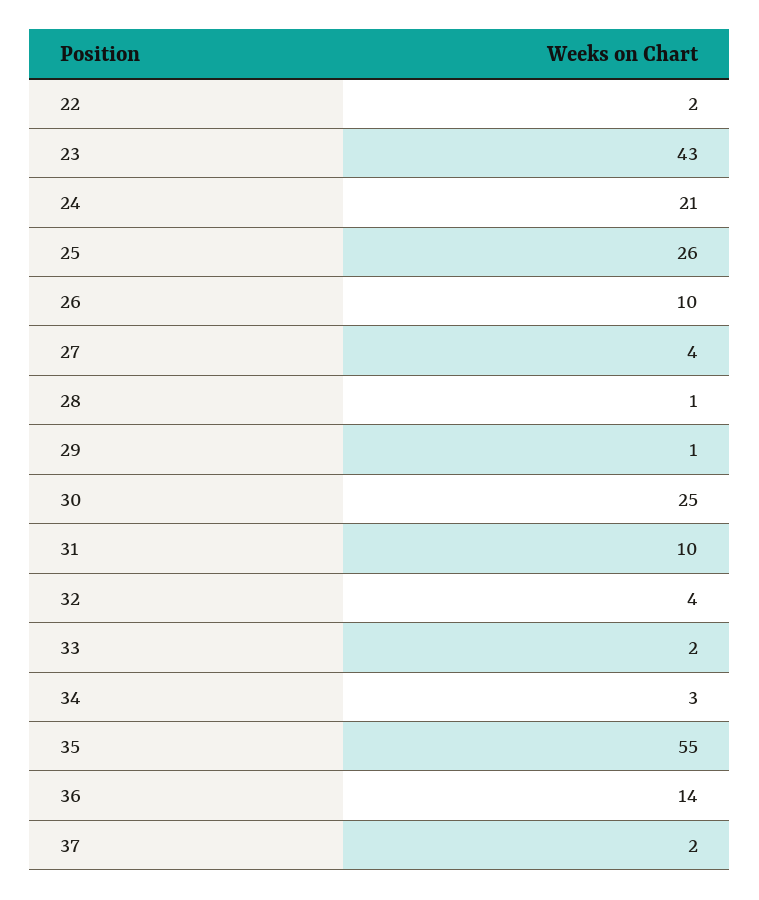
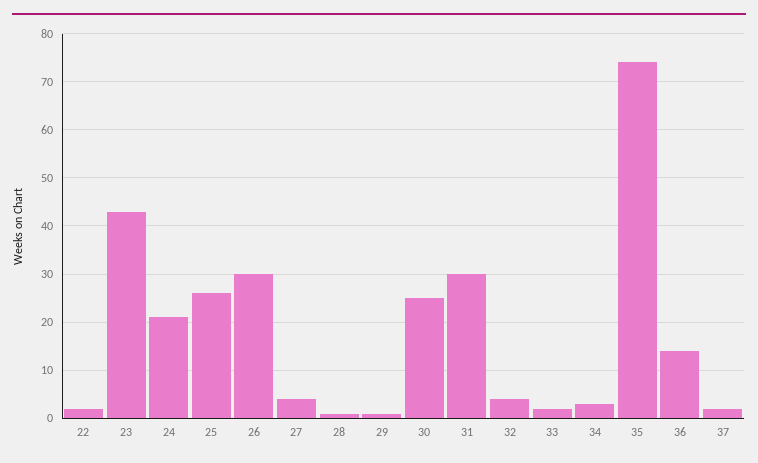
26: 10 -> 30
31: 10 -> 30
35: 55 -> 75

